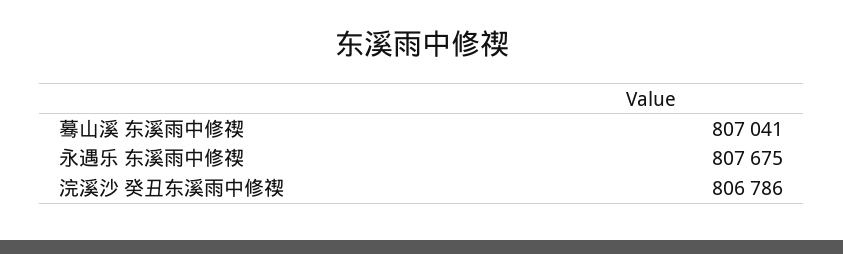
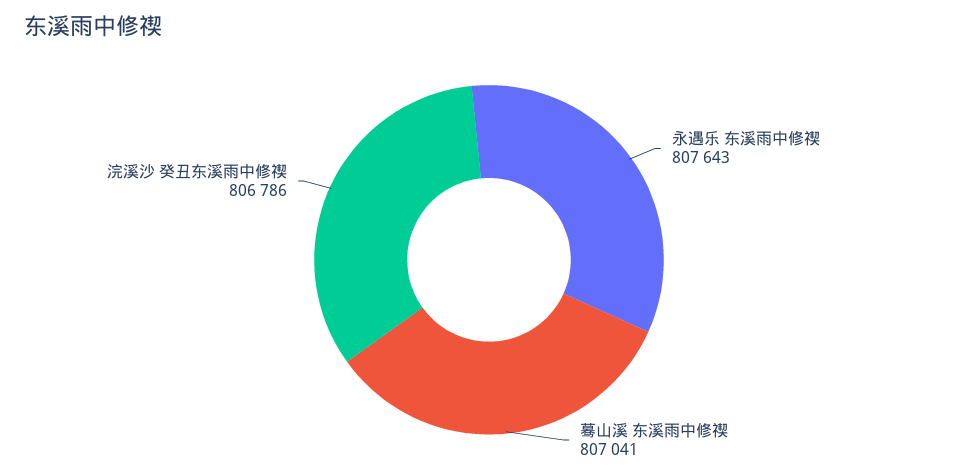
永遇乐 东溪雨中修禊: 807675 -> 807643

